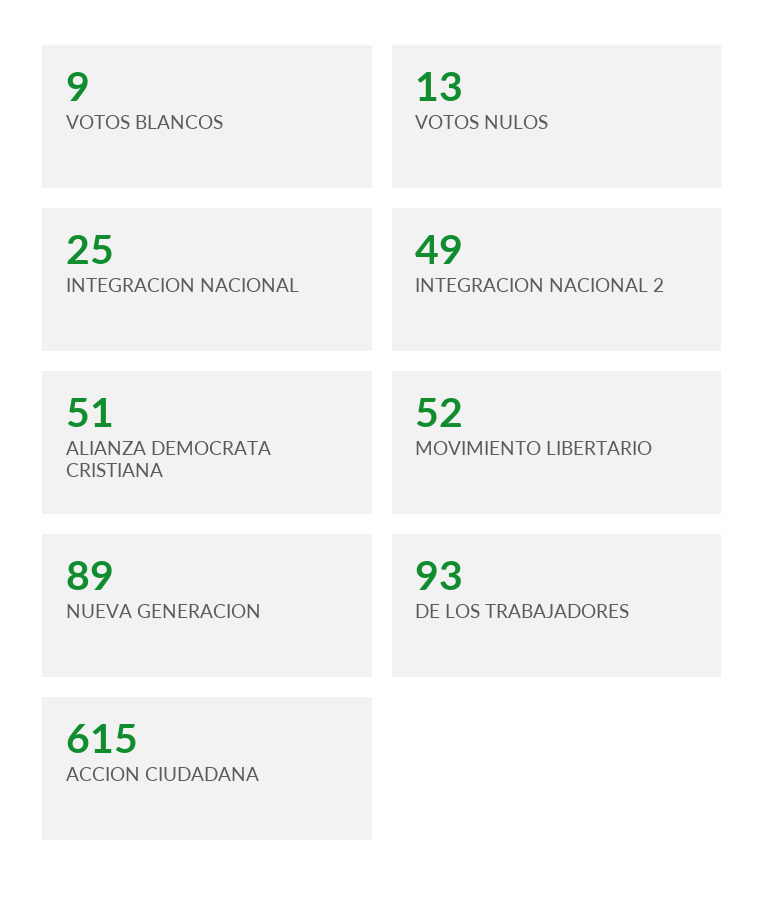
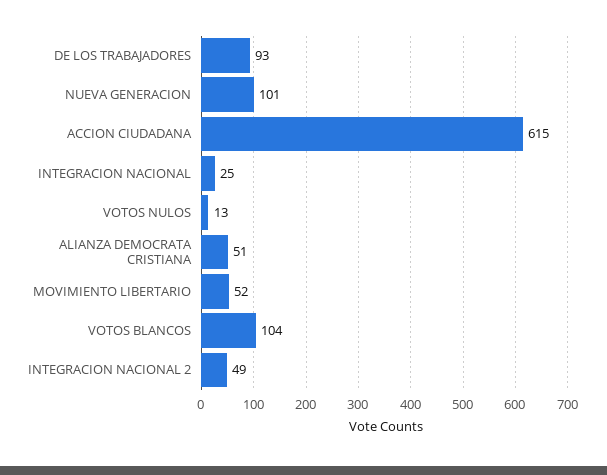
VOTOS BLANCOS: 9 -> 104
NUEVA GENERACION: 89 -> 101

